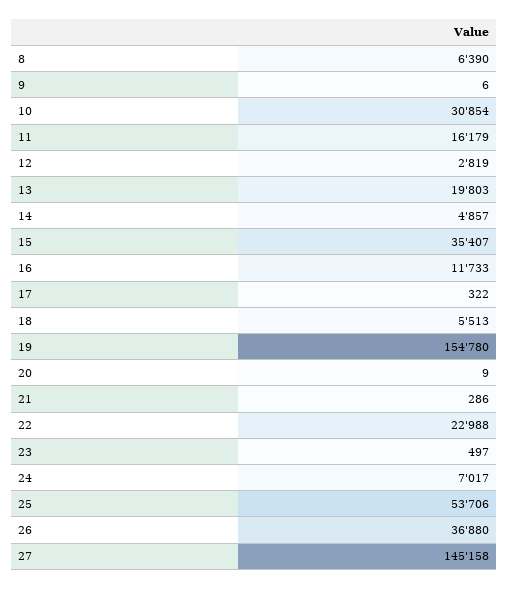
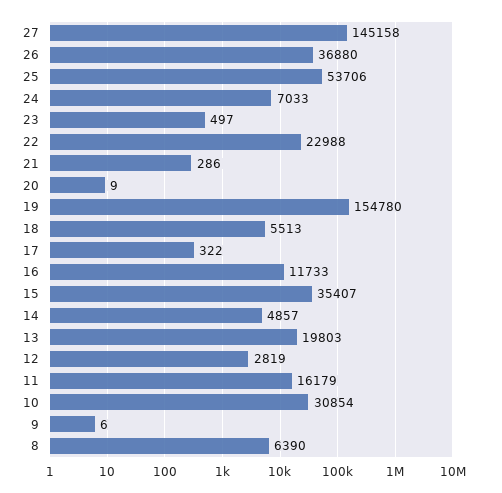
24: 7017 -> 7033

